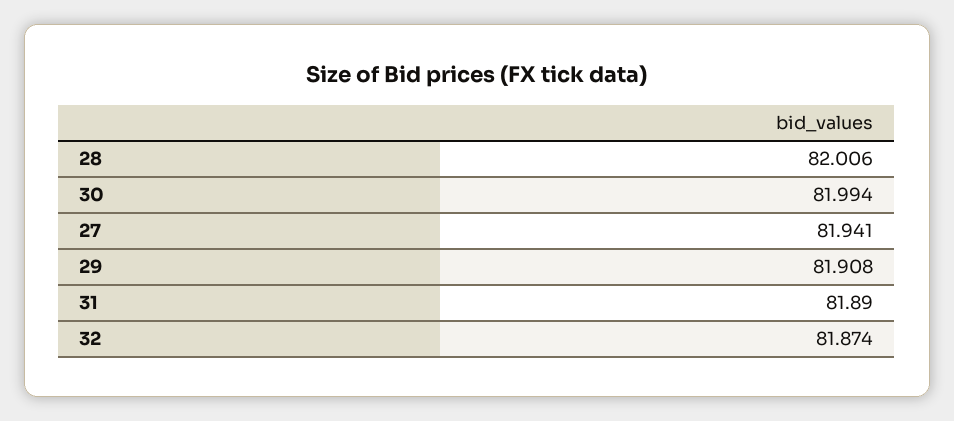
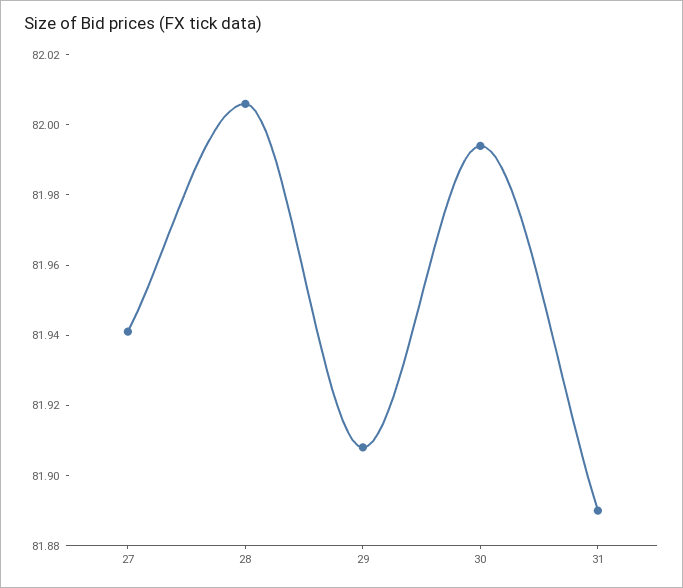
32: 81.874 -> none

